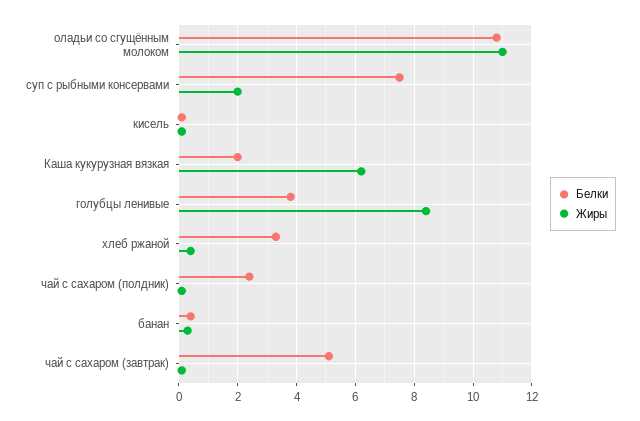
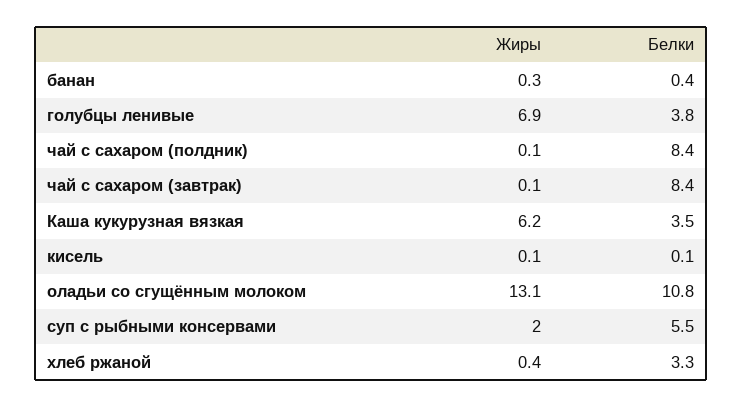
Жиры, оладьи со сгущённым молоком: 11 -> 13.1
Белки, суп с рыбными консервами: 7.5 -> 5.5
Белки, Каша кукурузная вязкая: 2 -> 3.5
Жиры, голубцы ленивые: 8.5 -> 6.9
Белки, чай с сахаром (полдник): 2.5 -> 8.4
Белки, чай с сахаром (завтрак): 5 -> 8.4

